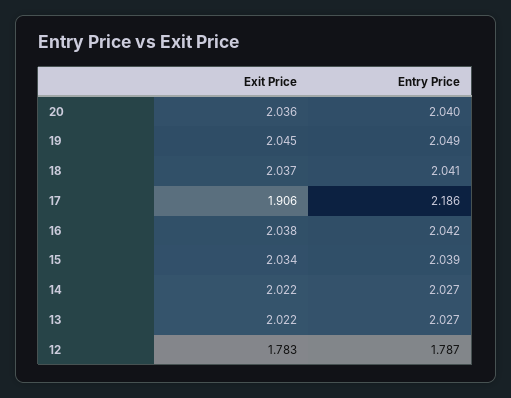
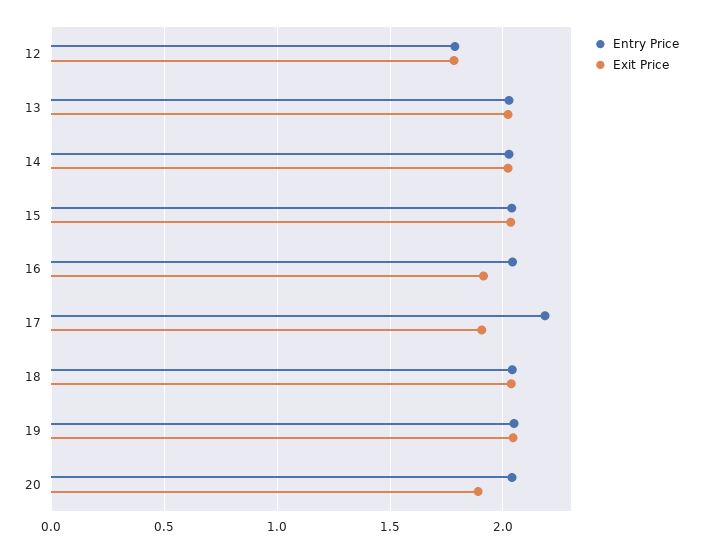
Exit Price, 20: 2.036 -> 1.9
Exit Price, 16: 2.038 -> 1.9

